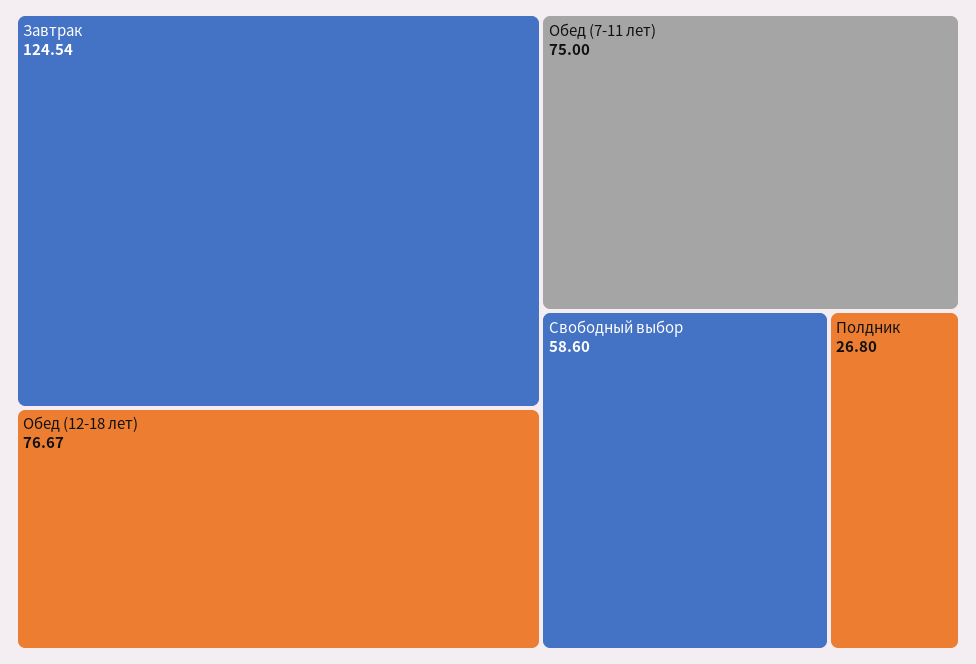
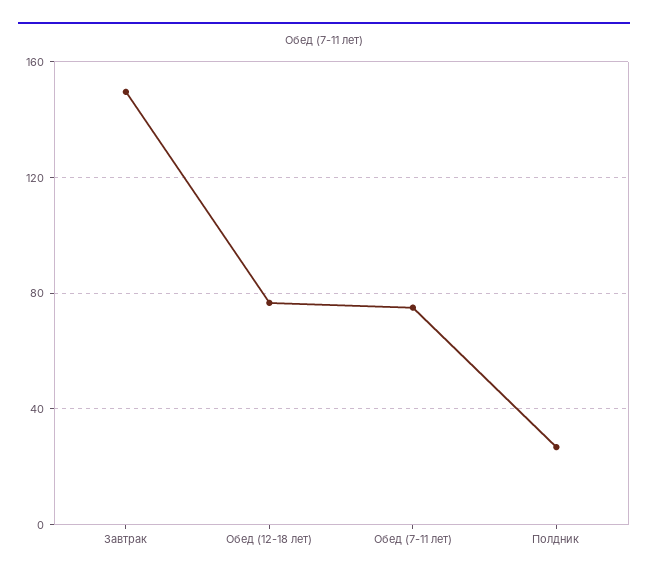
Завтрак: 124.54 -> 150
Свободный выбор: 58.6 -> none

